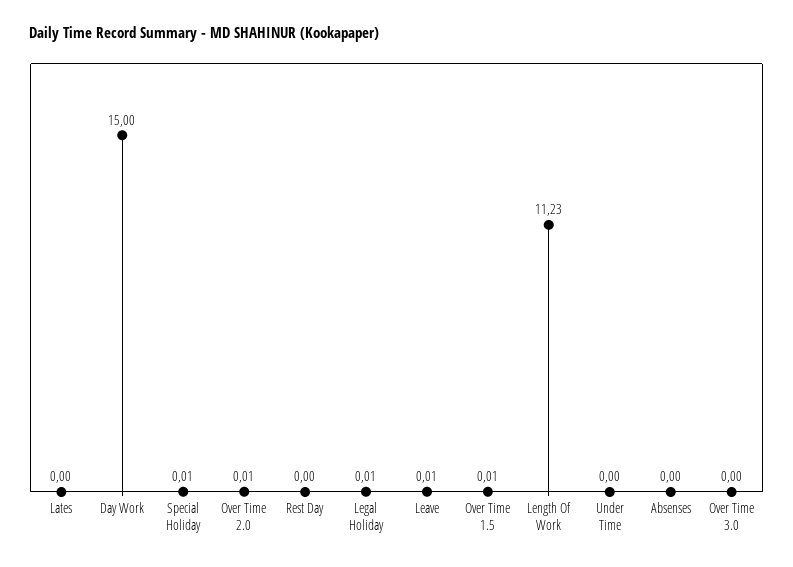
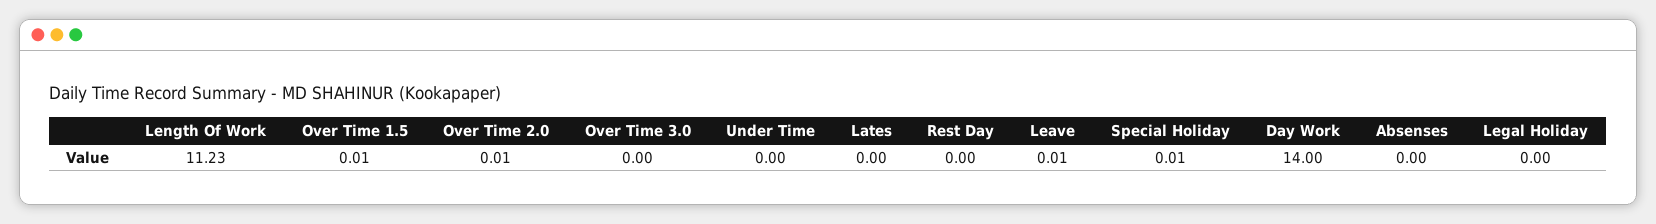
Day Work: 15 -> 14
Legal Holiday: 0.01 -> 0

